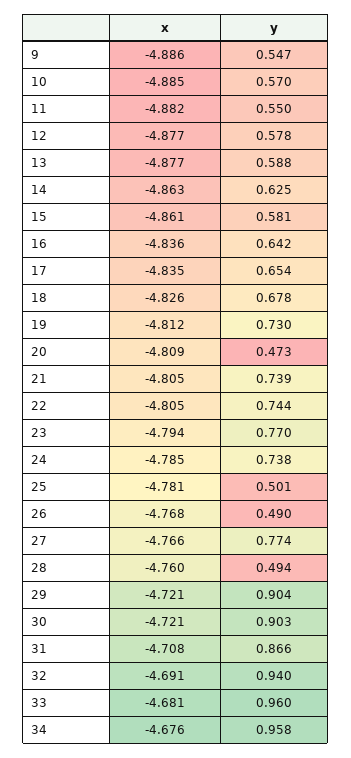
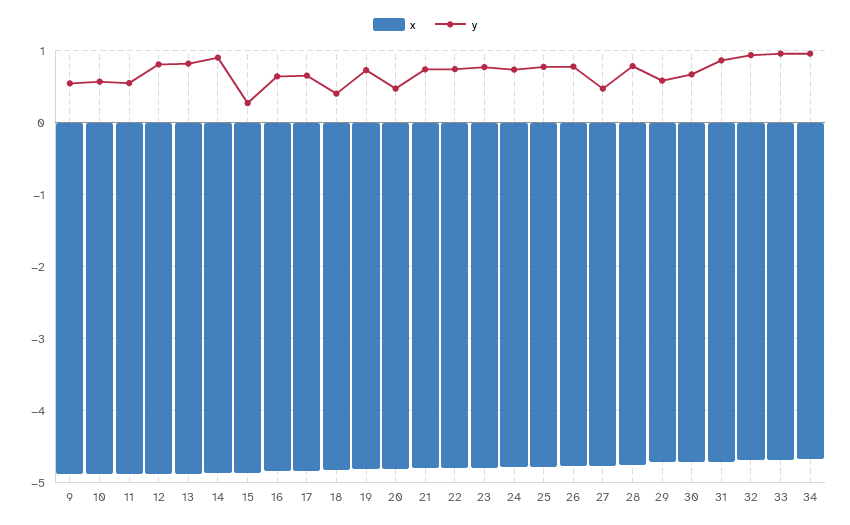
y, 12: 0.578 -> 0.8
y, 13: 0.588 -> 0.8
y, 14: 0.625 -> 0.9
y, 15: 0.581 -> 0.3
y, 18: 0.678 -> 0.4
y, 25: 0.501 -> 0.8
y, 26: 0.49 -> 0.8
y, 27: 0.774 -> 0.5
y, 28: 0.494 -> 0.8
y, 29: 0.904 -> 0.6
y, 30: 0.903 -> 0.7

